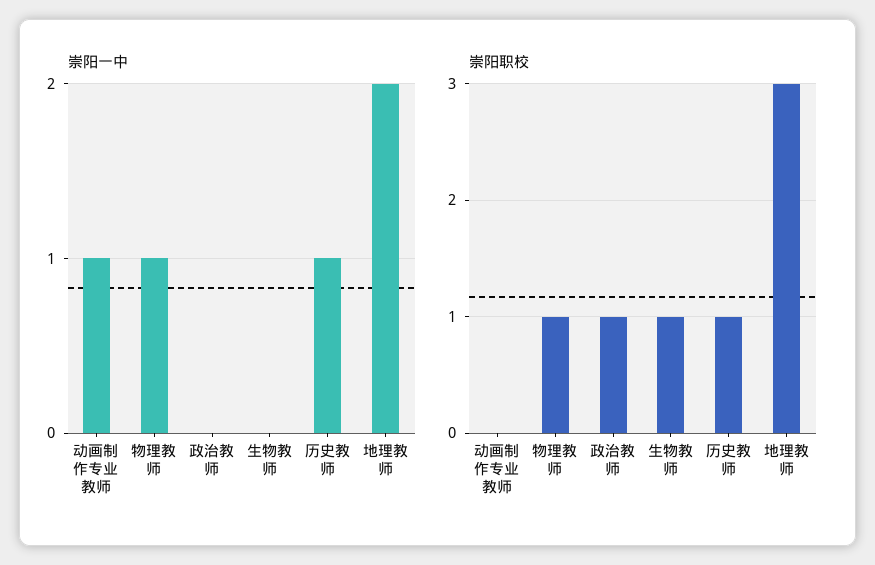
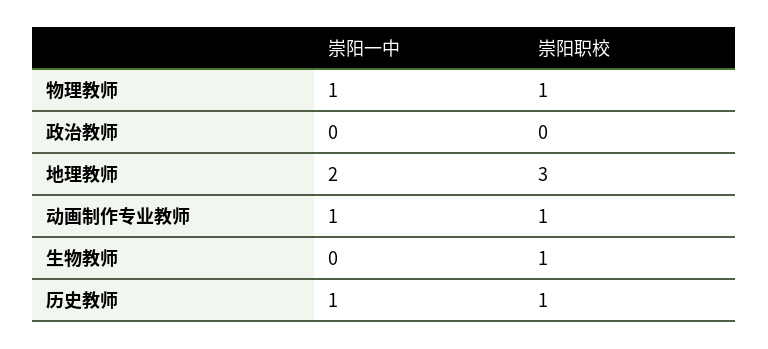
崇阳职校, 动画制作专业教师: 0 -> 1
崇阳职校, 政治教师: 1 -> 0

